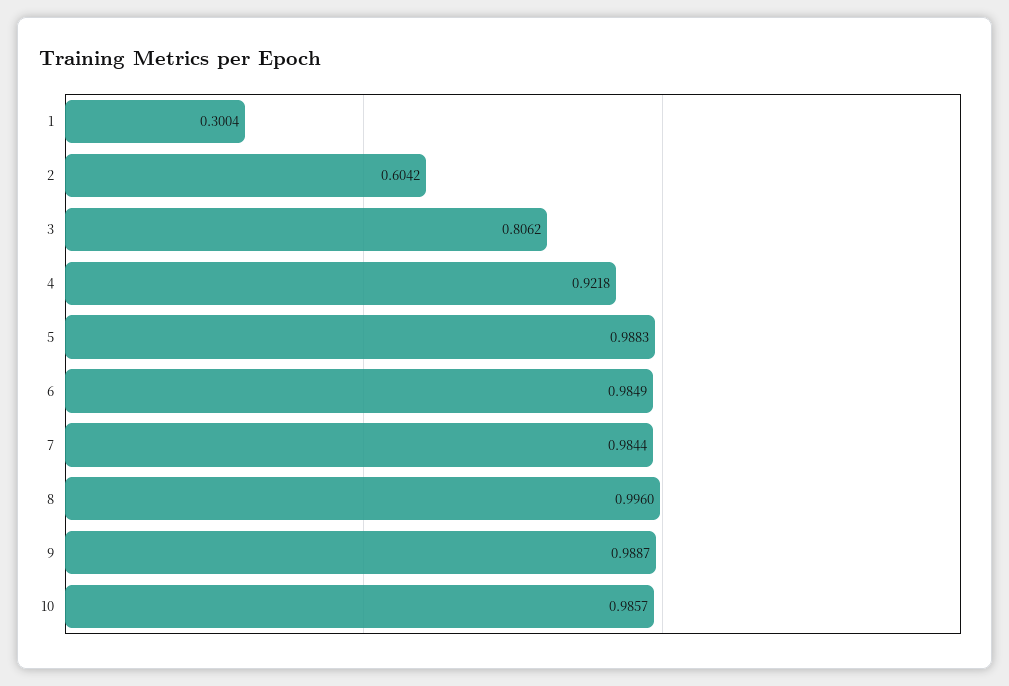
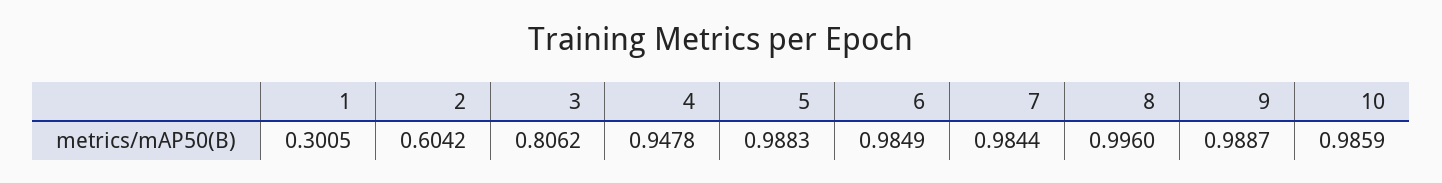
1: 0.3004 -> 0.3005
4: 0.9218 -> 0.9478
10: 0.9857 -> 0.9859

